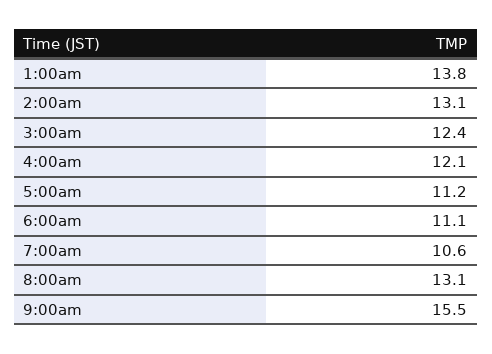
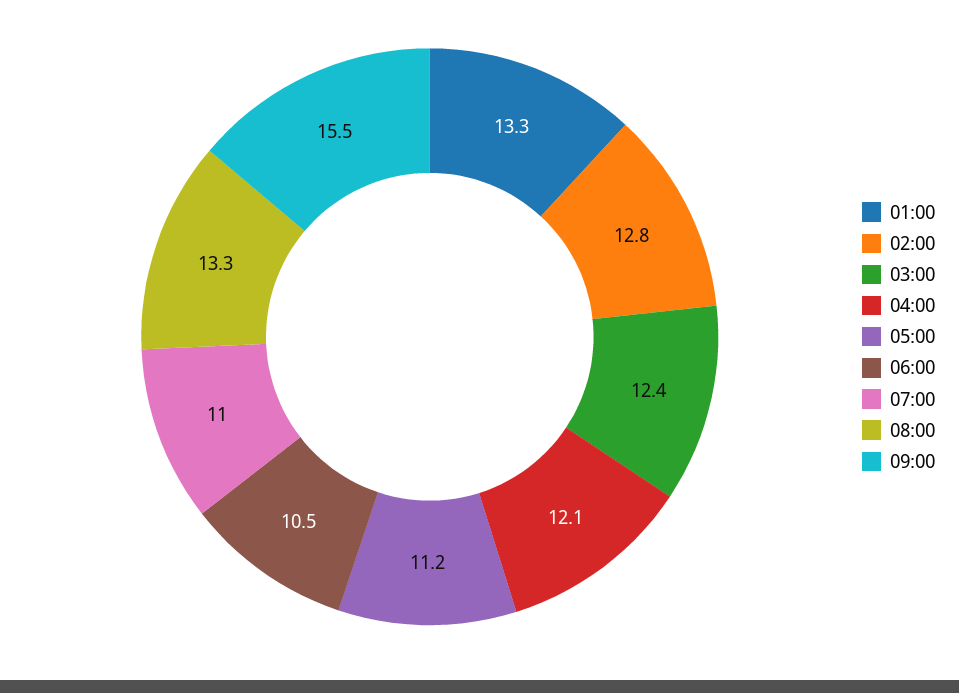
1:00am: 13.8 -> 13.3
2:00am: 13.1 -> 12.8
6:00am: 11.1 -> 10.5
7:00am: 10.6 -> 11
8:00am: 13.1 -> 13.3

